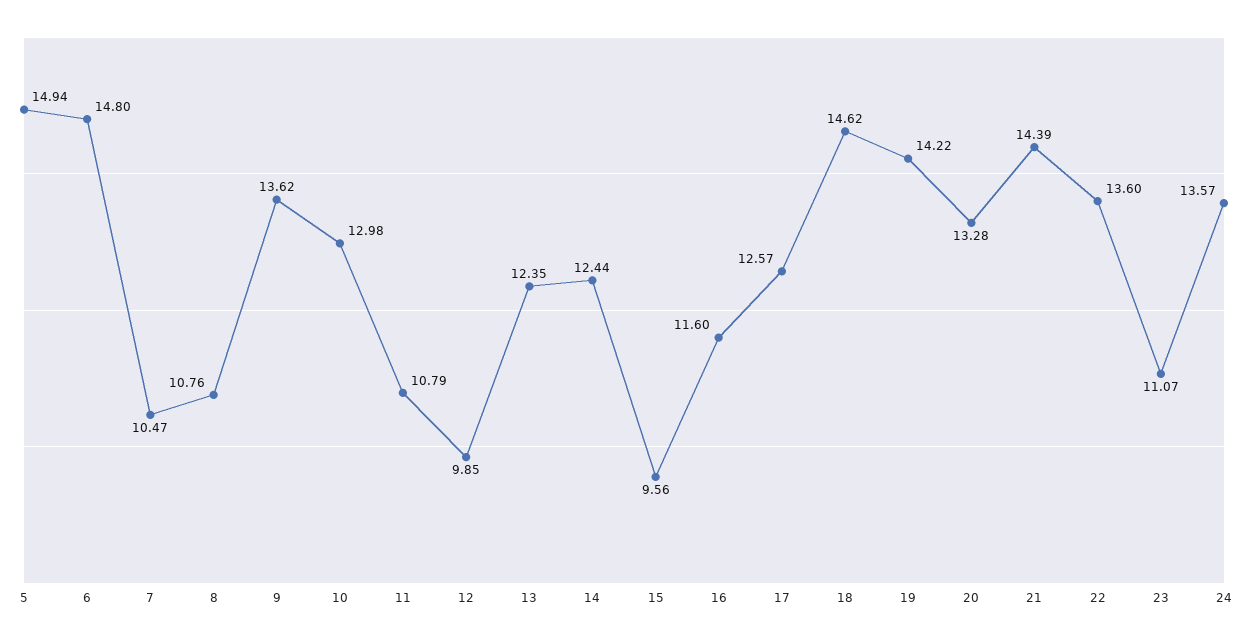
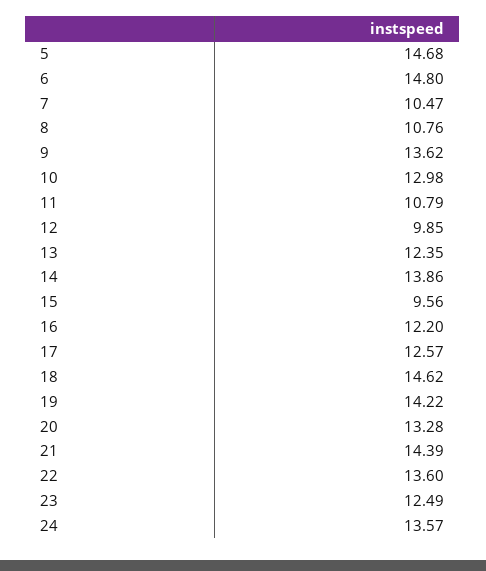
5: 14.94 -> 14.68
14: 12.44 -> 13.86
16: 11.6 -> 12.2
23: 11.07 -> 12.49

